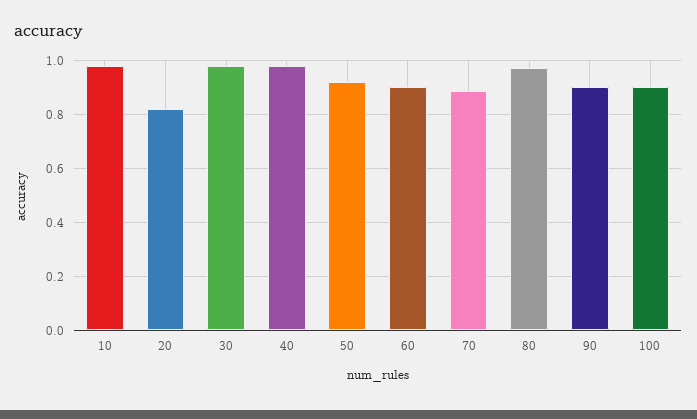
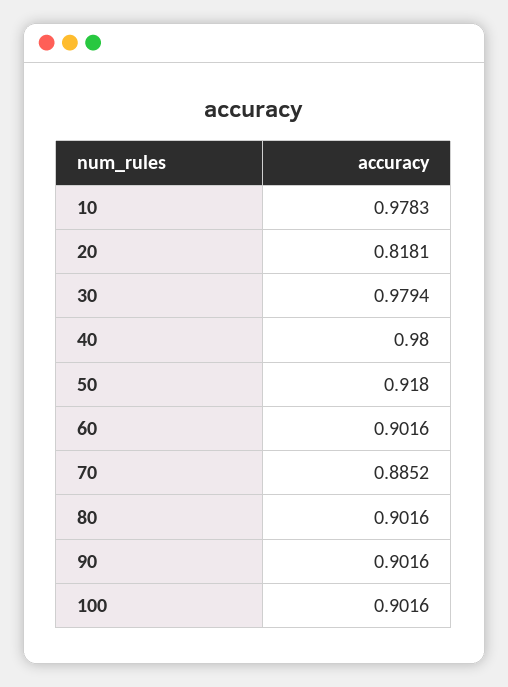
80: 0.975 -> 0.9016

